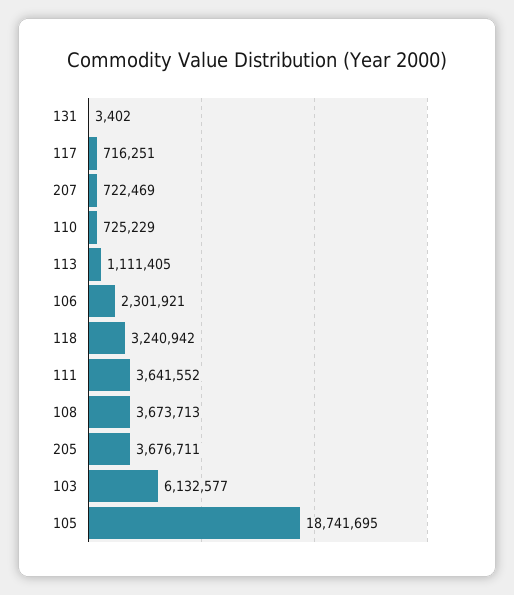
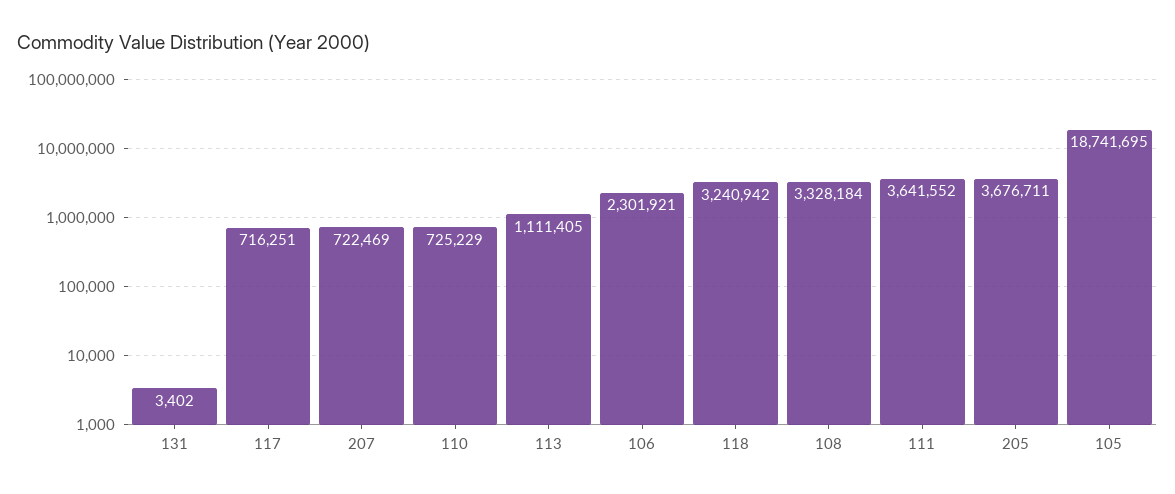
108: 3673713 -> 3328184
103: 6132577 -> none

